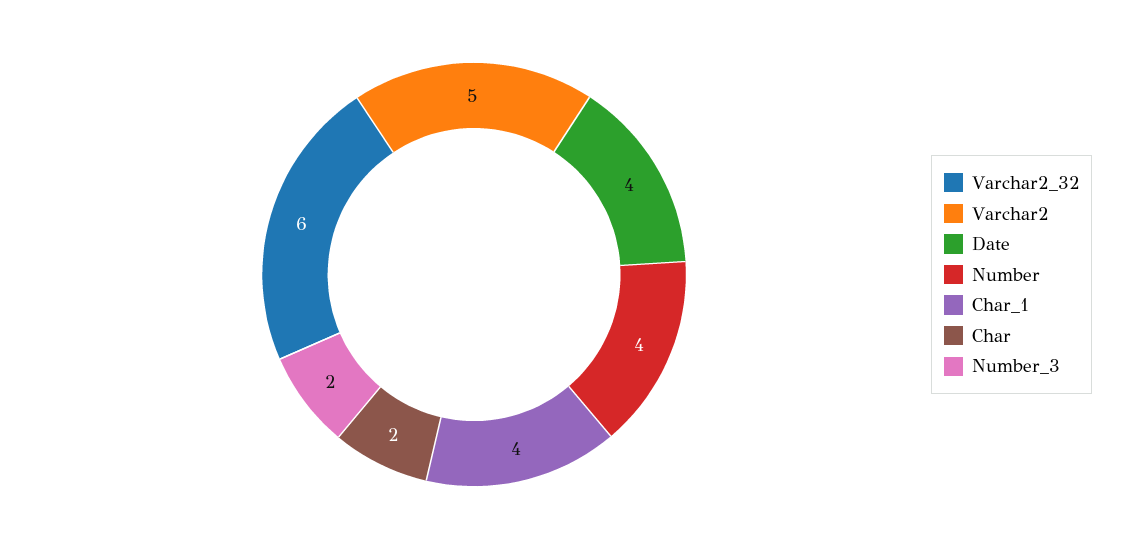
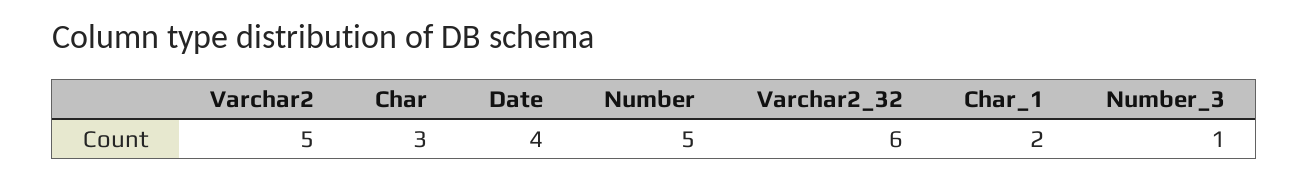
Number: 4 -> 5
Char_1: 4 -> 2
Char: 2 -> 3
Number_3: 2 -> 1

